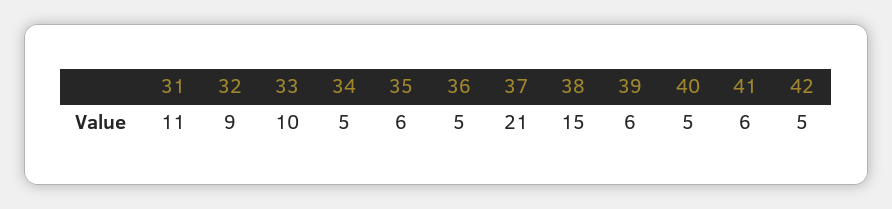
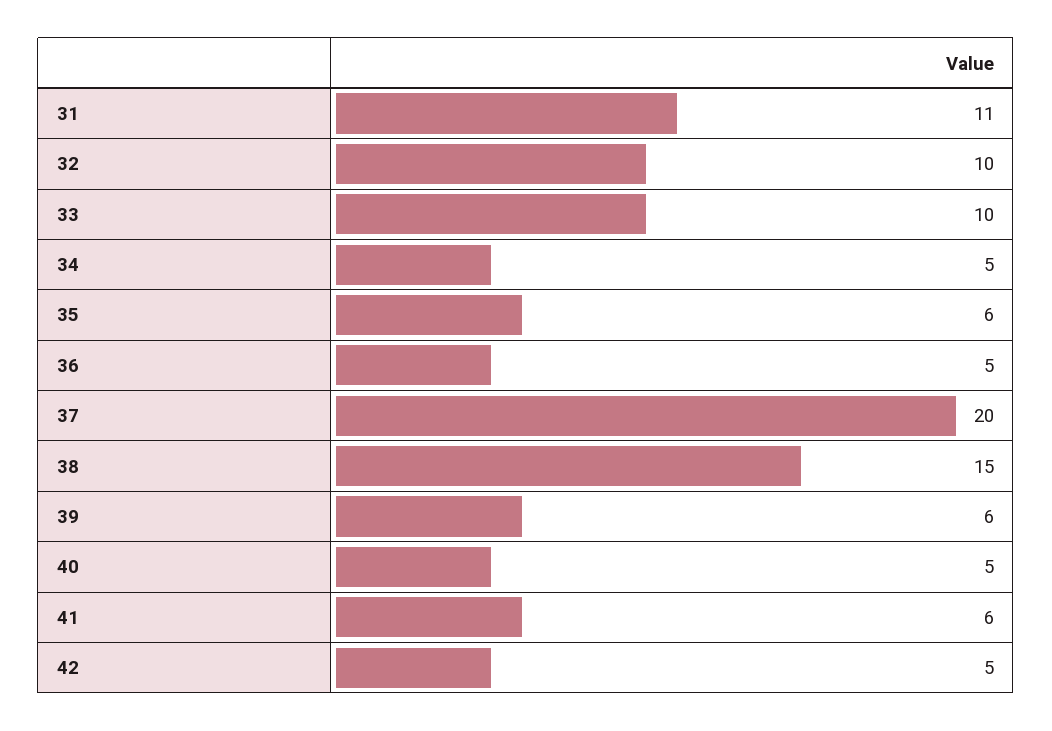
32: 9 -> 10
37: 21 -> 20

